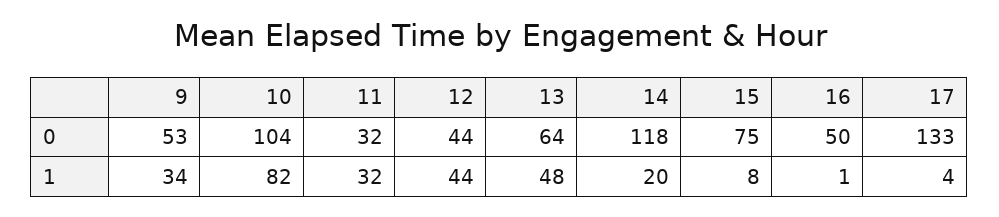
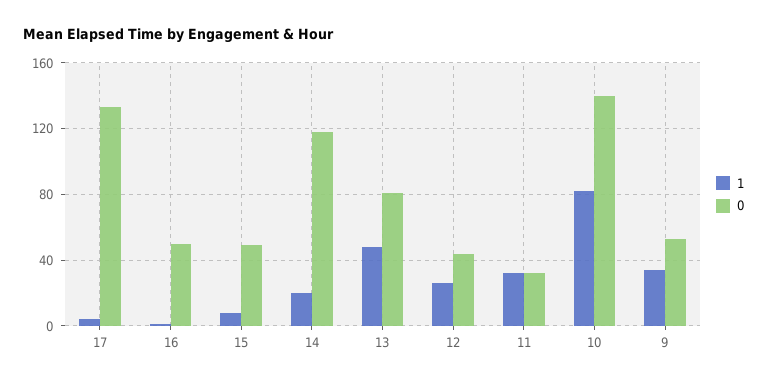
0, 10: 104 -> 140
0, 13: 64 -> 80
0, 15: 75 -> 50
1, 12: 44 -> 25

